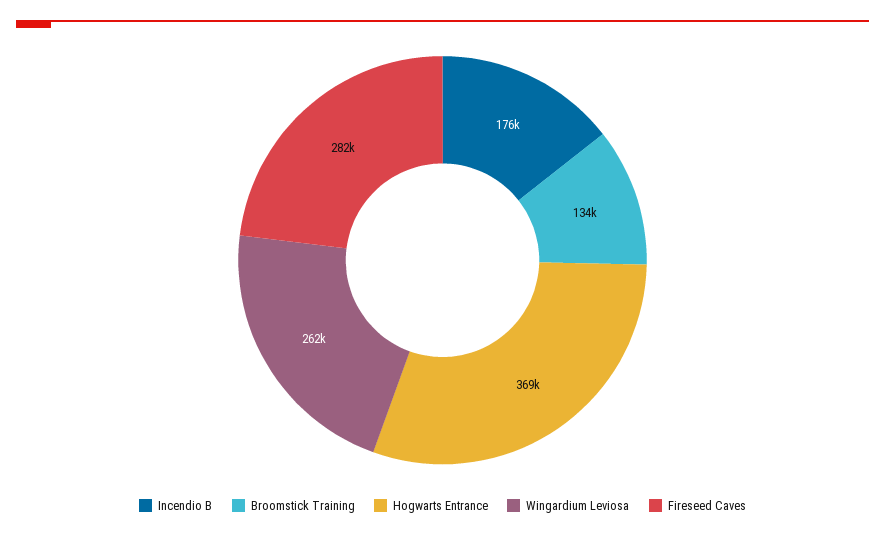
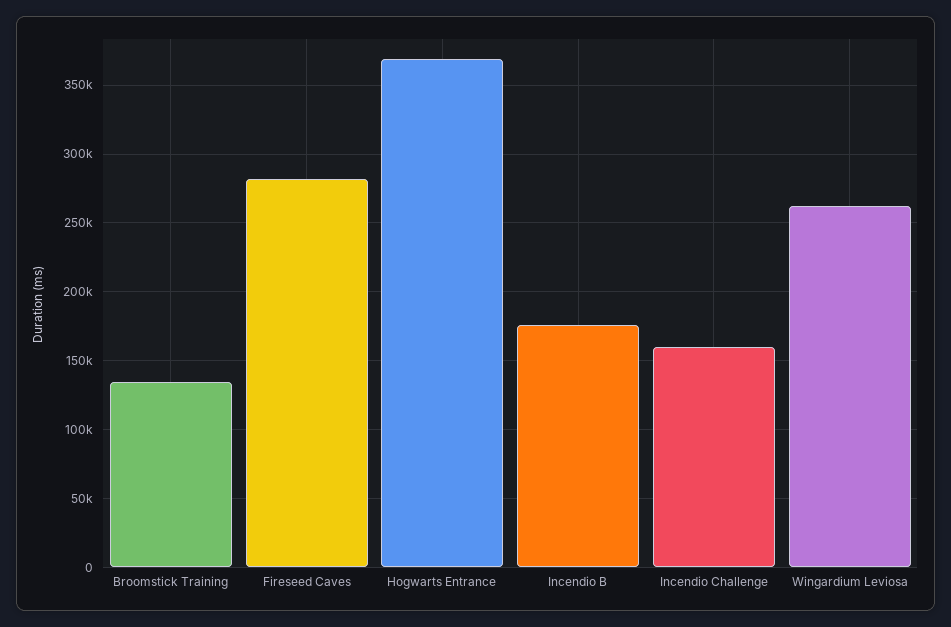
Incendio Challenge: none -> 160000

